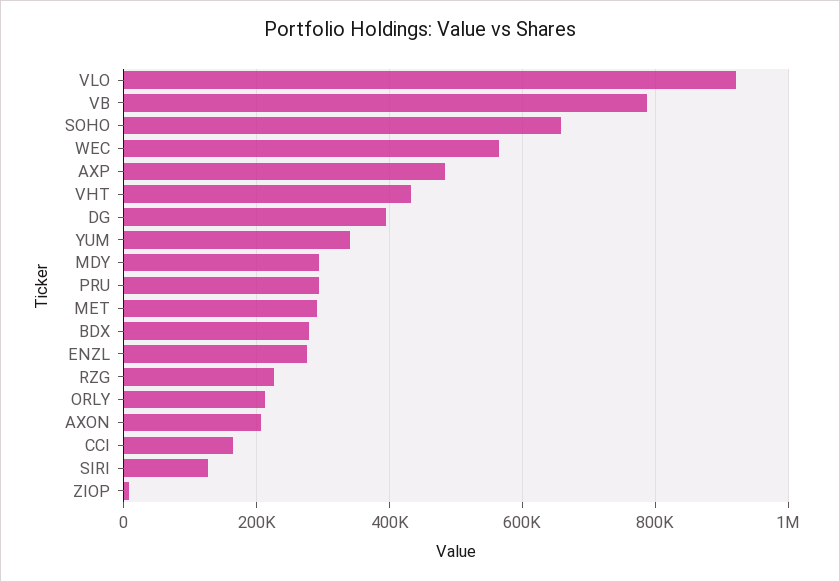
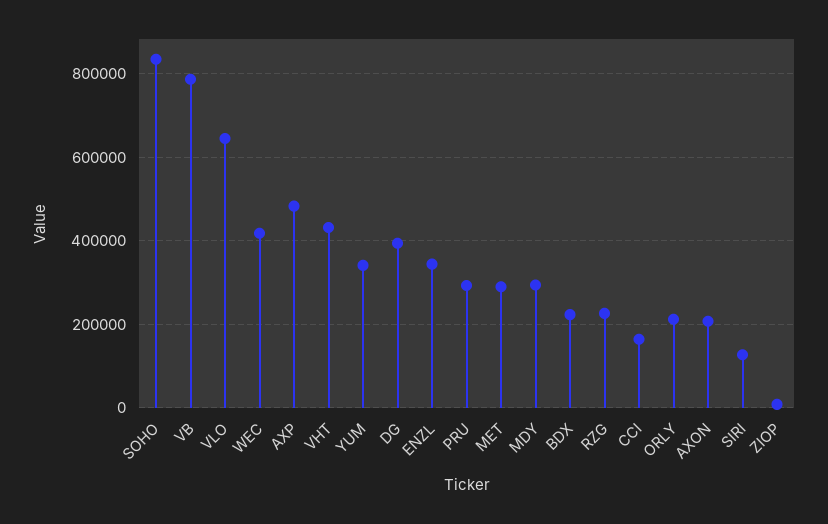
VLO: 920000 -> 640000
SOHO: 660000 -> 840000
WEC: 560000 -> 420000
BDX: 280000 -> 220000
ENZL: 280000 -> 340000

